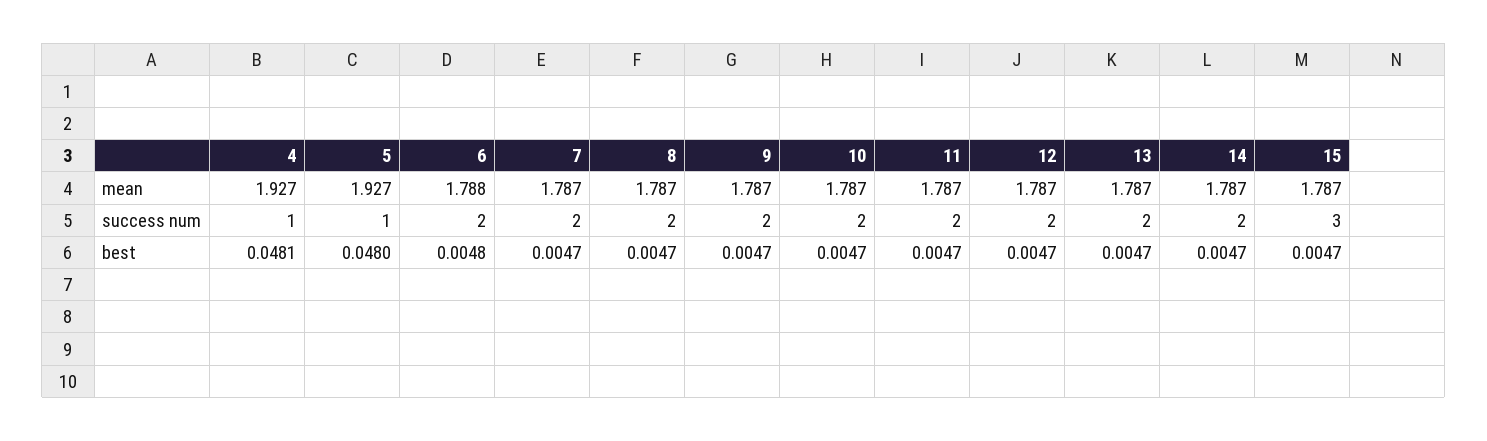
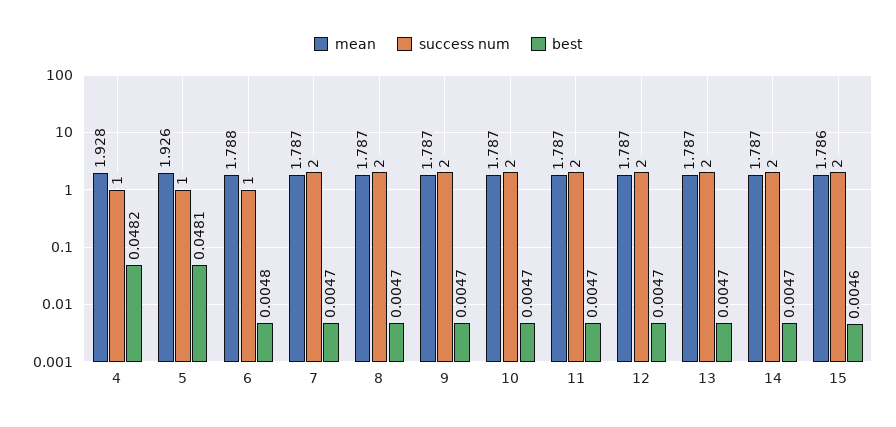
mean, 4: 1.927 -> 1.928
mean, 5: 1.927 -> 1.926
mean, 15: 1.787 -> 1.786
success num, 6: 2 -> 1
success num, 15: 3 -> 2
best, 4: 0.0481 -> 0.0482
best, 5: 0.048 -> 0.0481
best, 15: 0.0047 -> 0.0046

